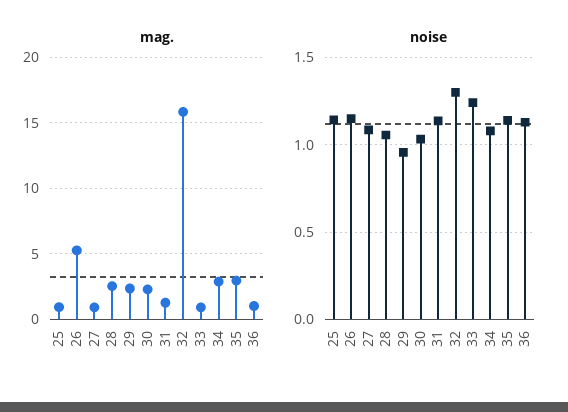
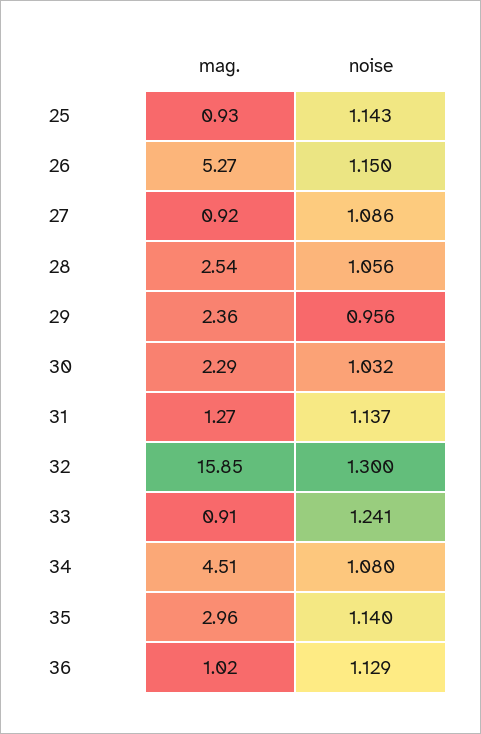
mag., 34: 3 -> 4.51

